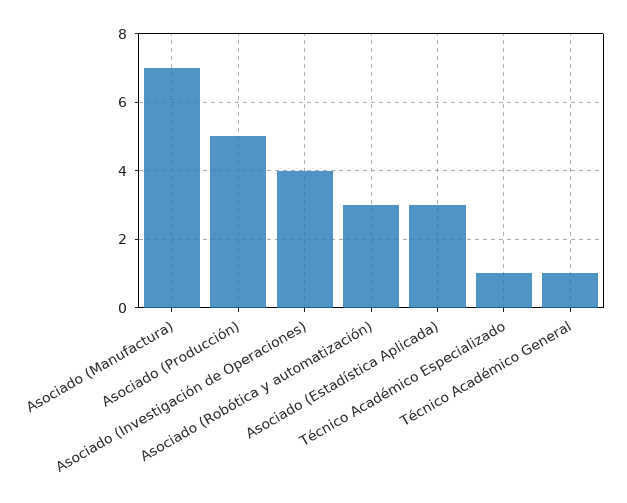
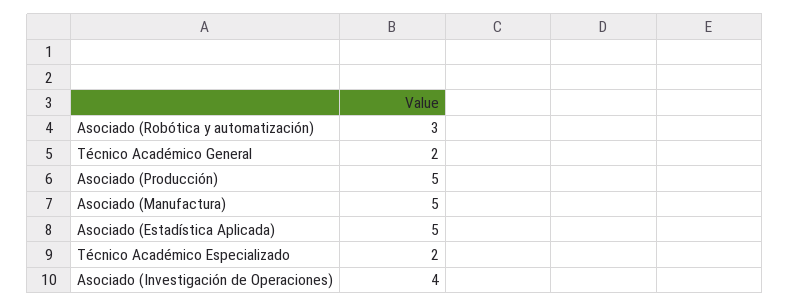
Asociado (Manufactura): 7 -> 5
Asociado (Estadística Aplicada): 3 -> 5
Técnico Académico Especializado: 1 -> 2
Técnico Académico General: 1 -> 2

